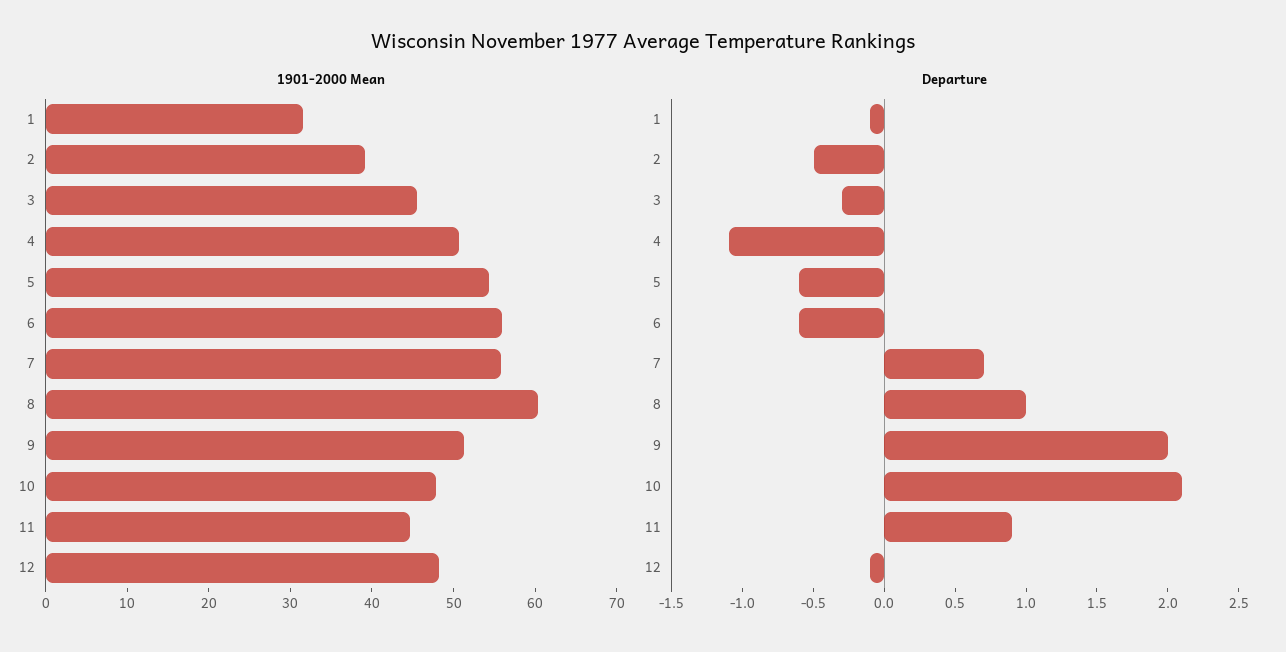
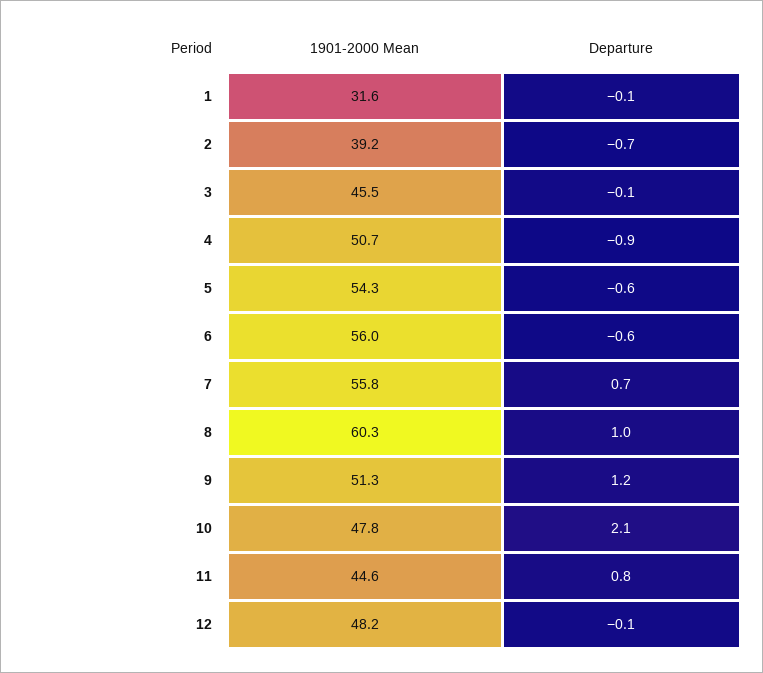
Departure, 2: -0.5 -> -0.7
Departure, 3: -0.3 -> -0.1
Departure, 4: -1.1 -> -0.9
Departure, 9: 2 -> 1.2
Departure, 11: 0.9 -> 0.8

